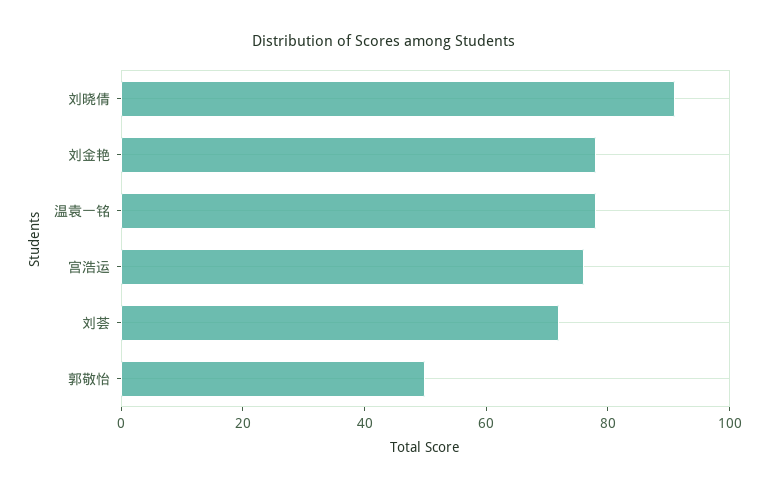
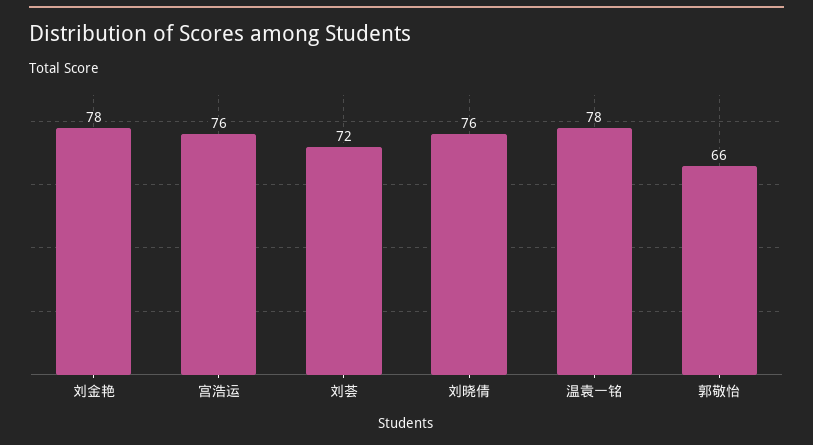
刘晓倩: 90 -> 76
郭敬怡: 50 -> 66

